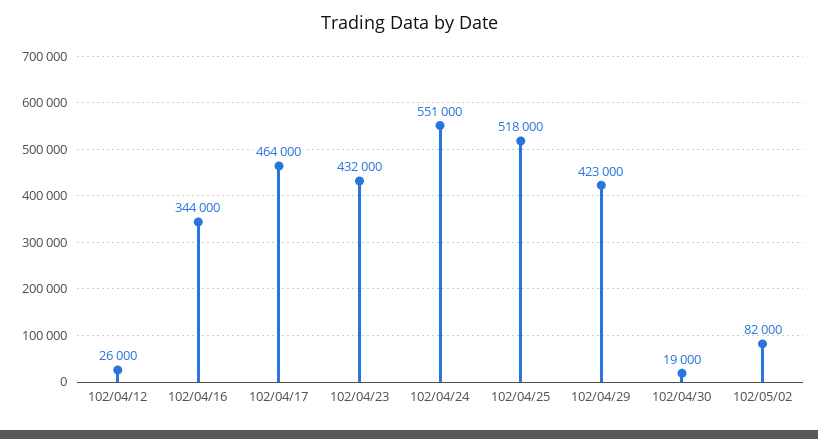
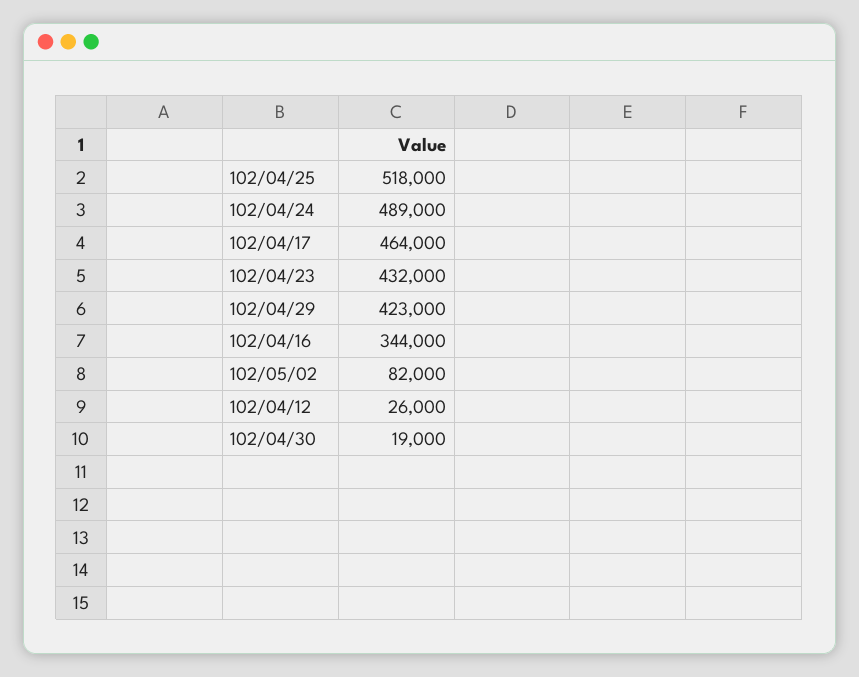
102/04/24: 551000 -> 489000

